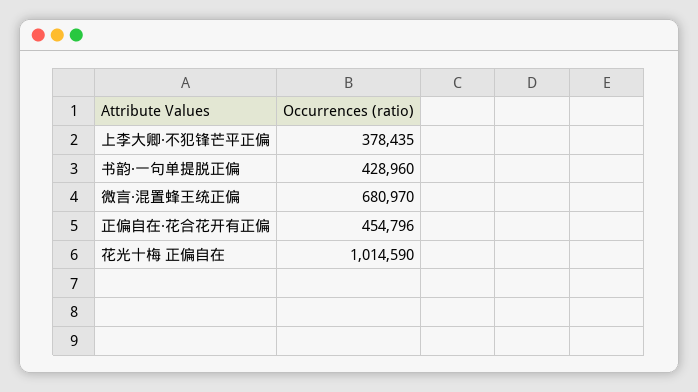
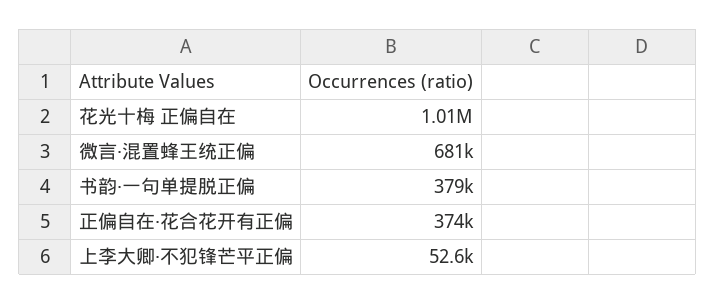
上李大卿·不犯锋芒平正偏: 378435 -> 52600
书韵·一句单提脱正偏: 428960 -> 379000
正偏自在·花合花开有正偏: 454796 -> 374000

